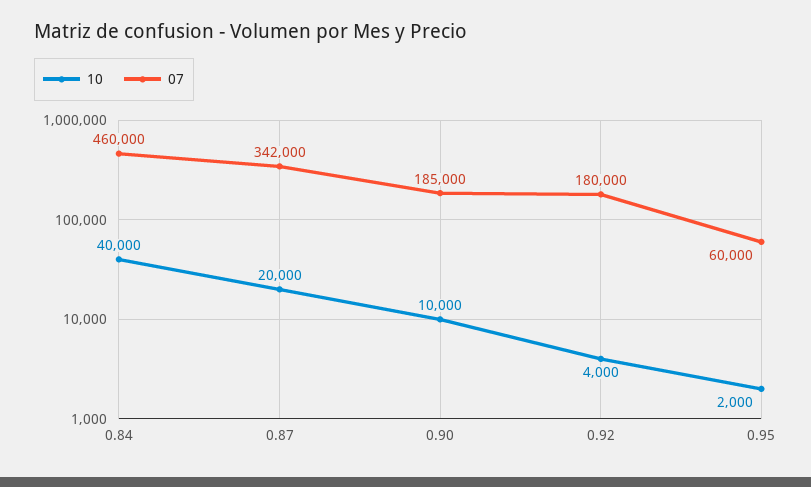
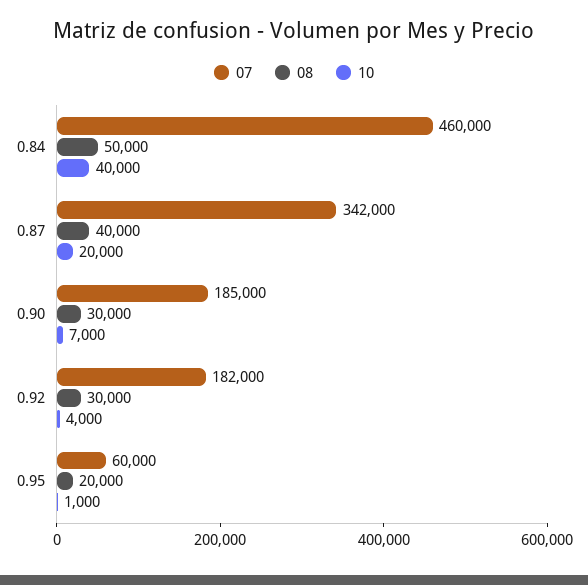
10, 0.90: 10000 -> 7000
07, 0.92: 180000 -> 182000
10, 0.95: 2000 -> 1000
08, 0.84: none -> 50000
08, 0.87: none -> 40000
08, 0.90: none -> 30000
08, 0.92: none -> 30000
08, 0.95: none -> 20000

